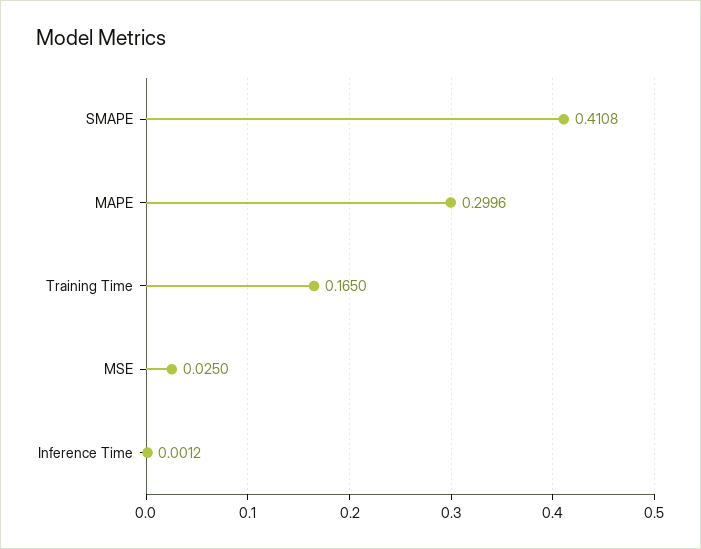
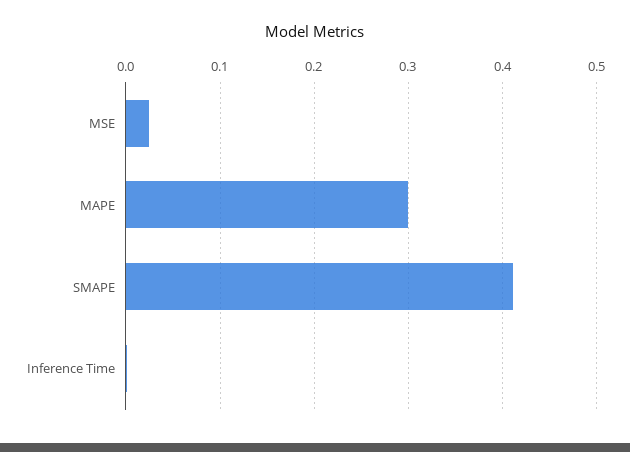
Training Time: 0.165 -> none

